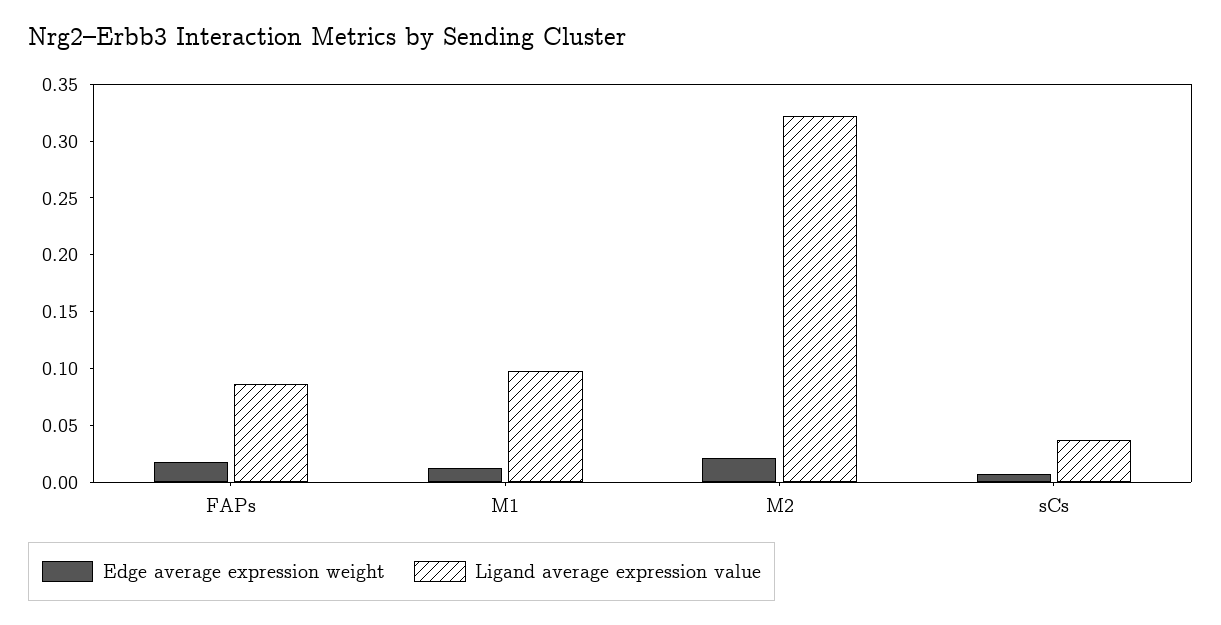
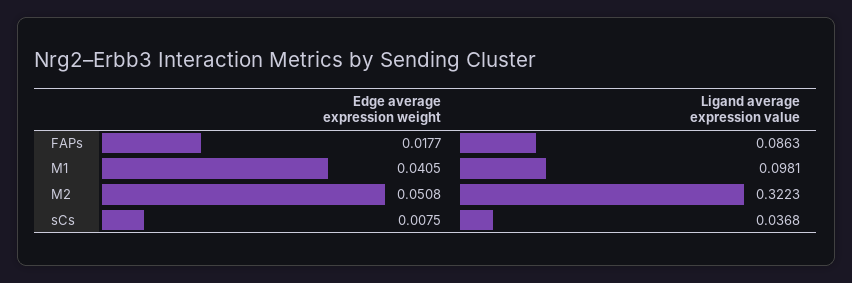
Edge average expression weight, M1: 0.01 -> 0.0405
Edge average expression weight, M2: 0.02 -> 0.0508

